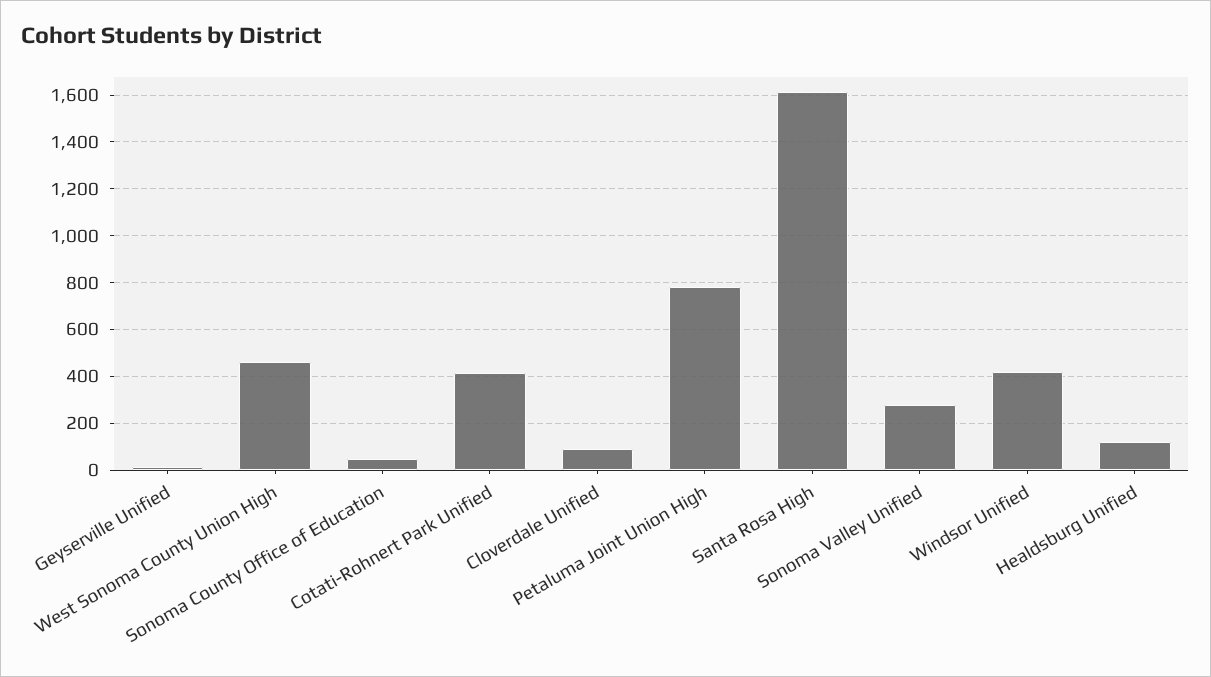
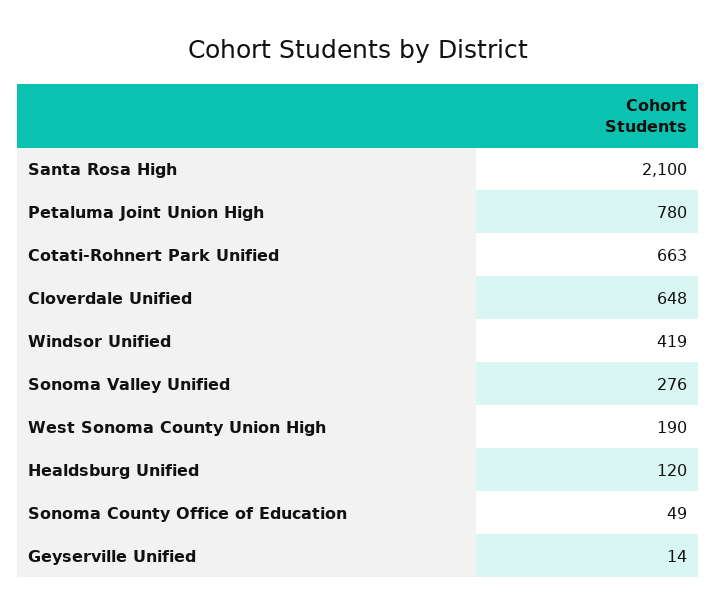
West Sonoma County Union High: 450 -> 190
Cotati-Rohnert Park Unified: 400 -> 663
Cloverdale Unified: 100 -> 648
Santa Rosa High: 1600 -> 2100

